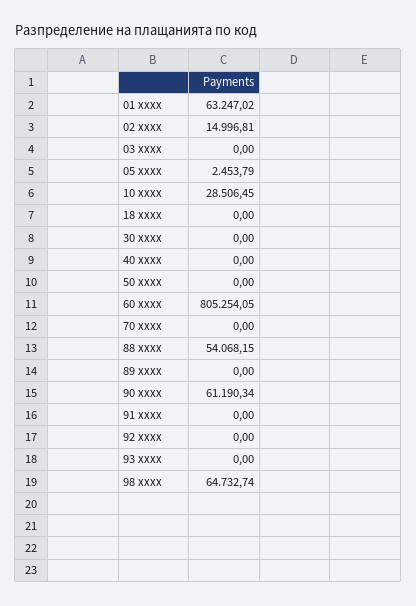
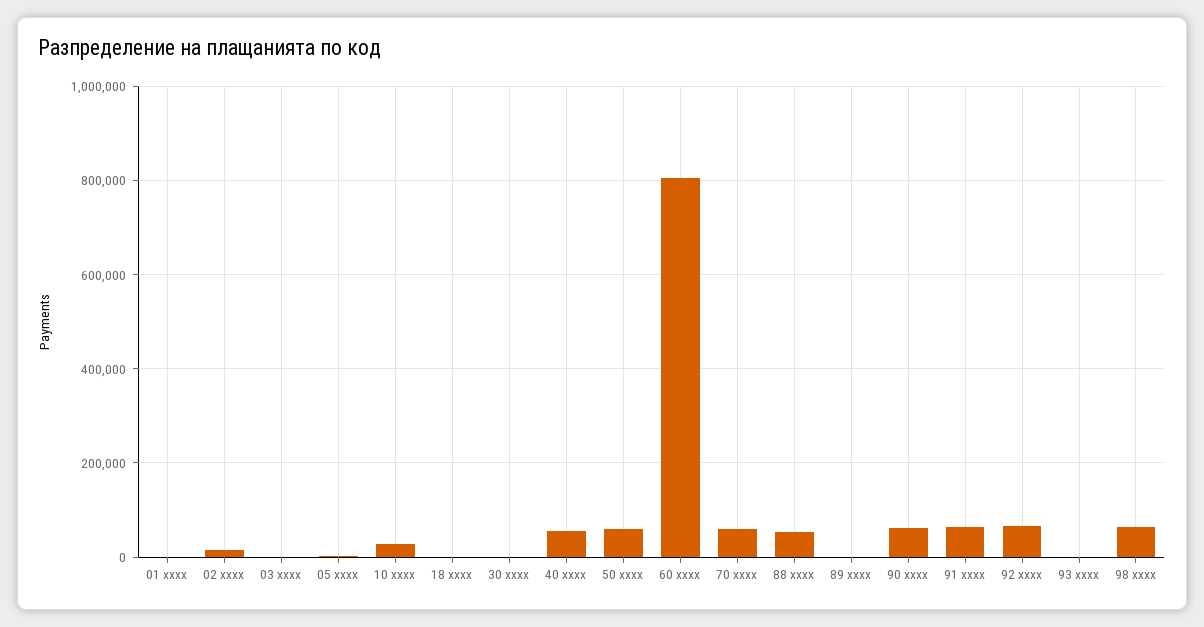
01 xxxx: 63247.02 -> 0
40 xxxx: 0 -> 60000
50 xxxx: 0 -> 60000
70 xxxx: 0 -> 60000
91 xxxx: 0 -> 60000
92 xxxx: 0 -> 60000

